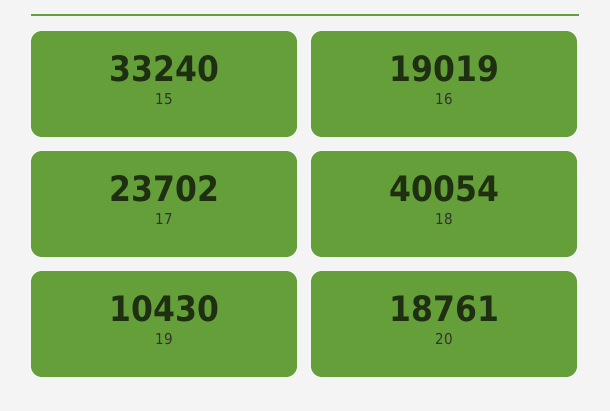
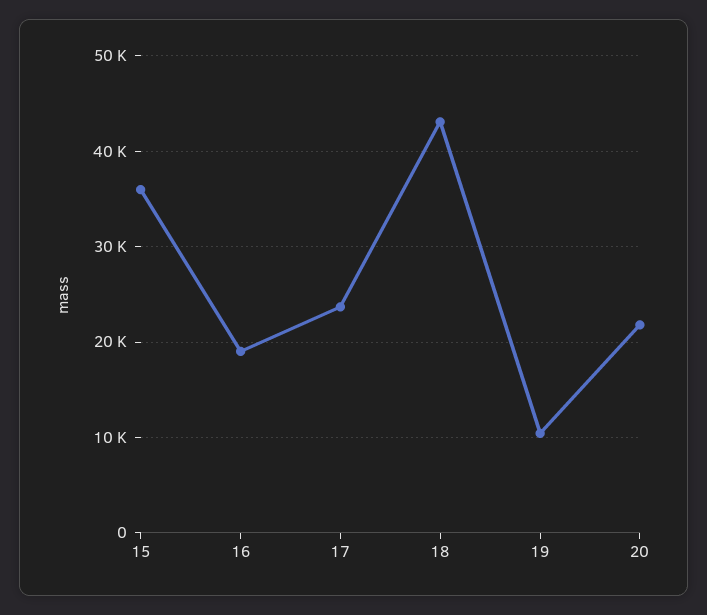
15: 33240 -> 36000
18: 40054 -> 43000
20: 18761 -> 22000

